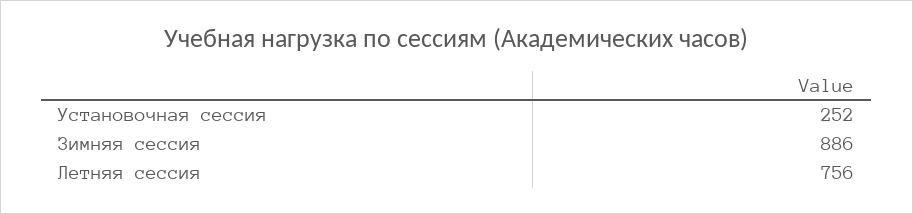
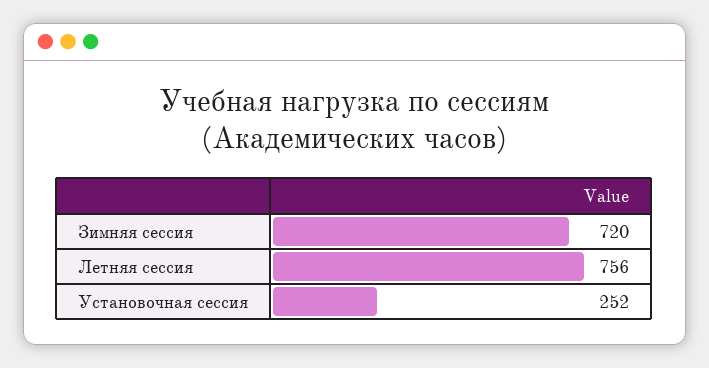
Зимняя сессия: 886 -> 720

